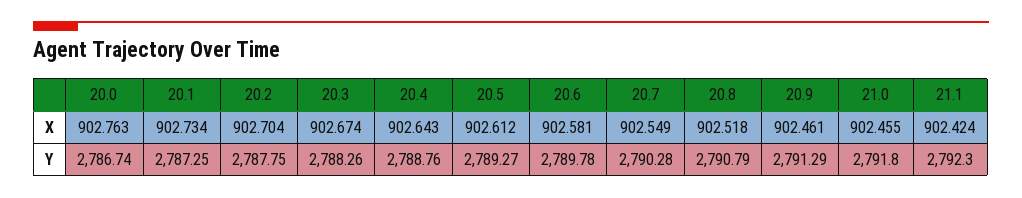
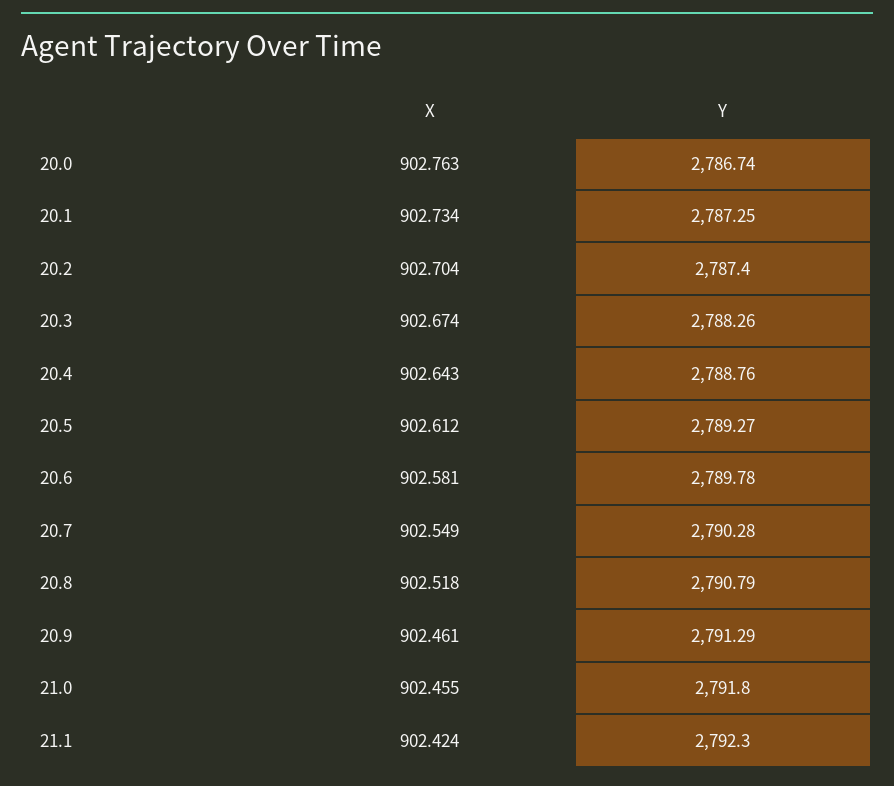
20.2, Y: 2787.75 -> 2787.4

